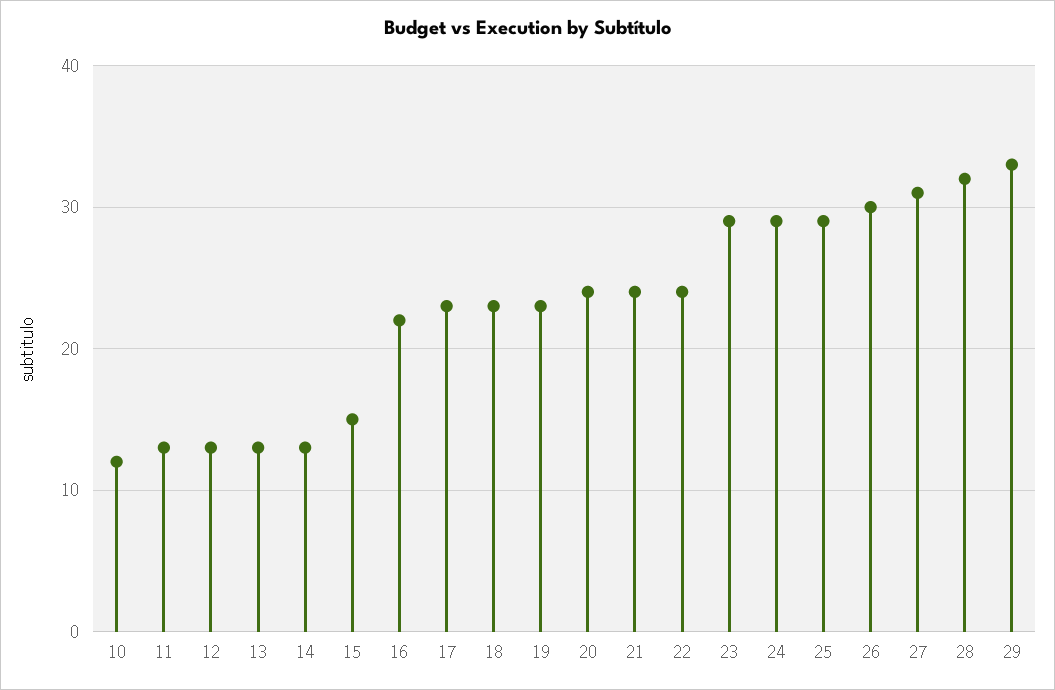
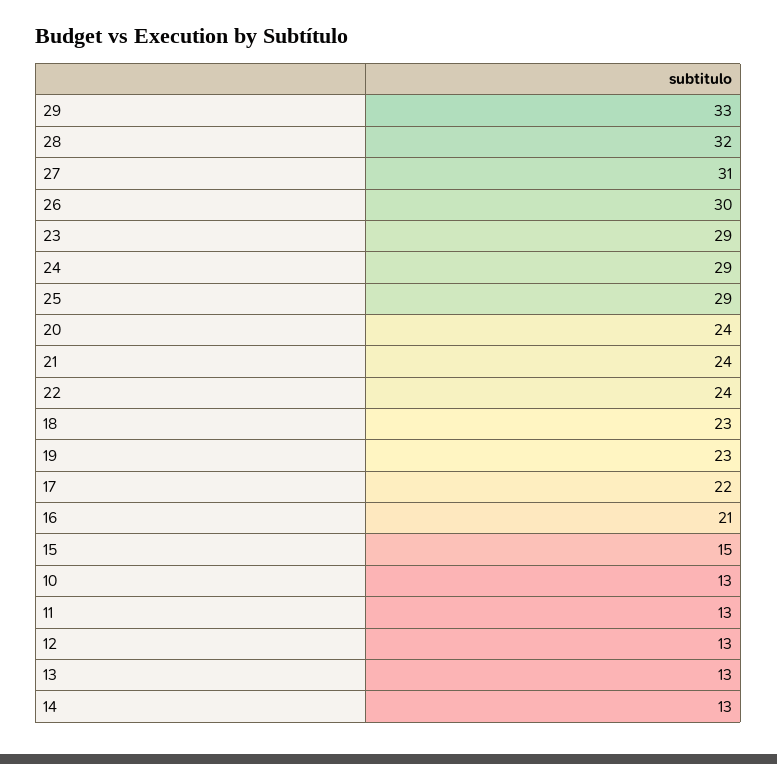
10: 12 -> 13
16: 22 -> 21
17: 23 -> 22

